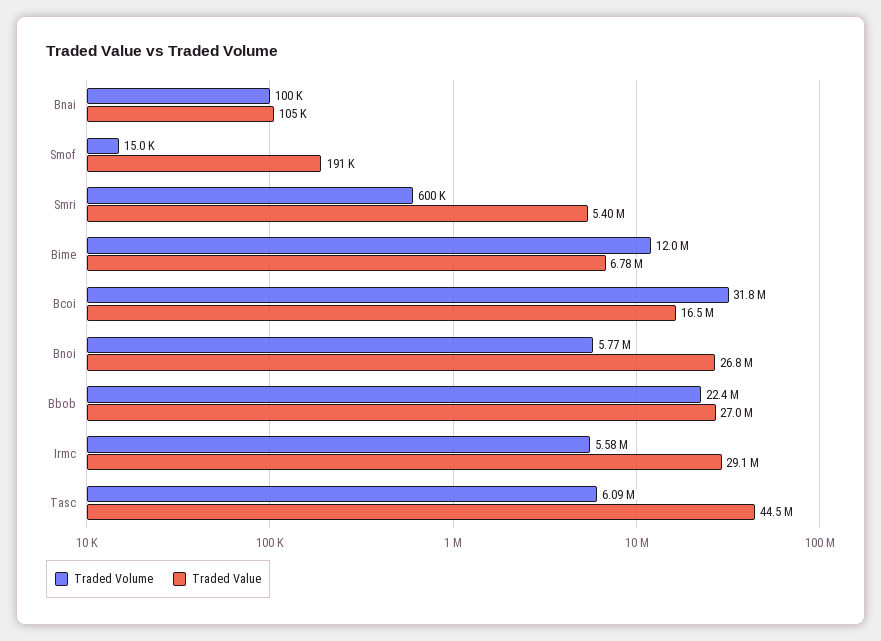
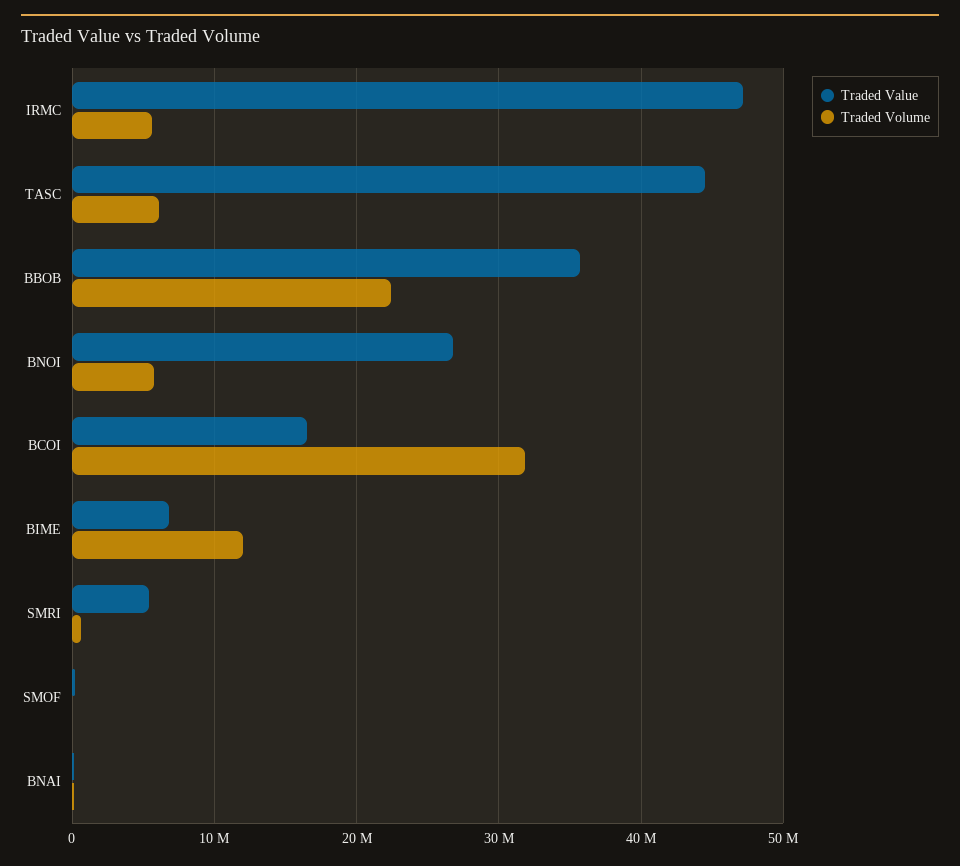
Traded Value, Bbob: 27000000 -> 36000000
Traded Value, Irmc: 29100000 -> 47000000

